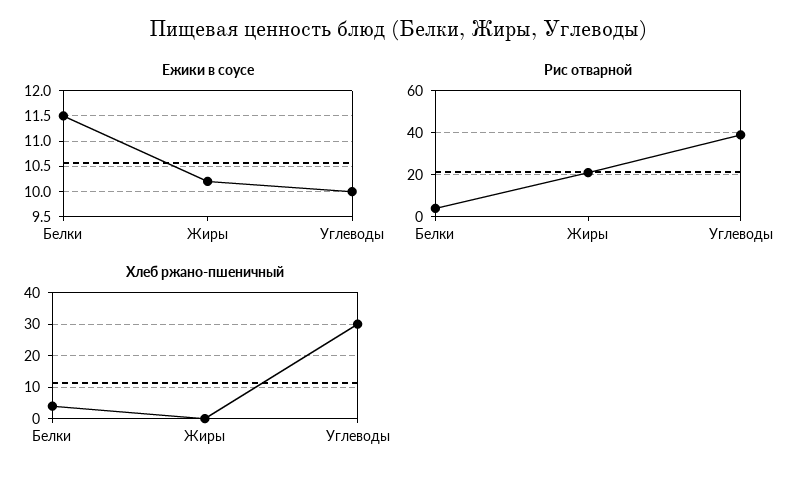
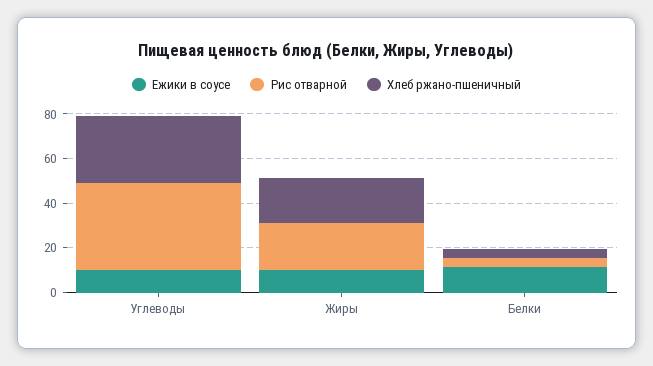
Хлеб ржано-пшеничный, Жиры: 0 -> 20

